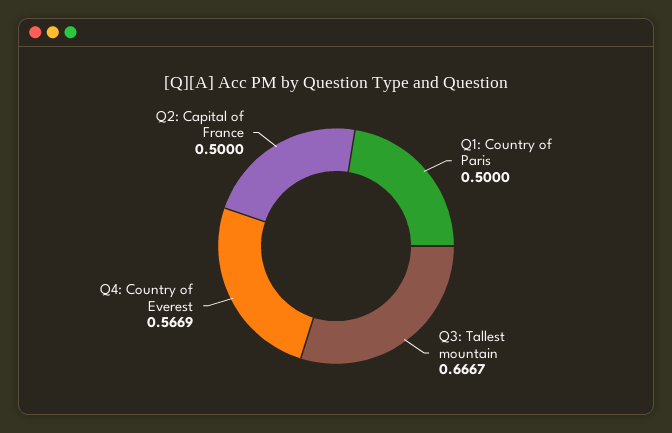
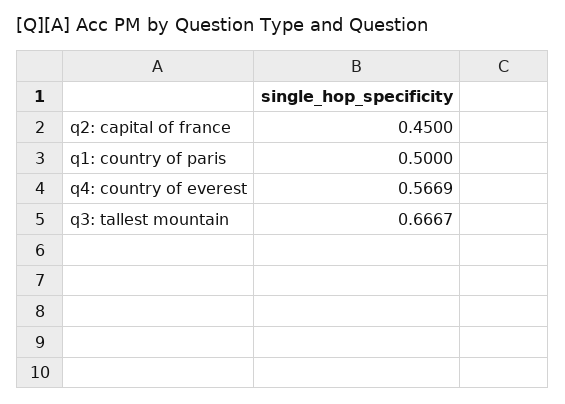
Q2: Capital of France: 0.5 -> 0.45

